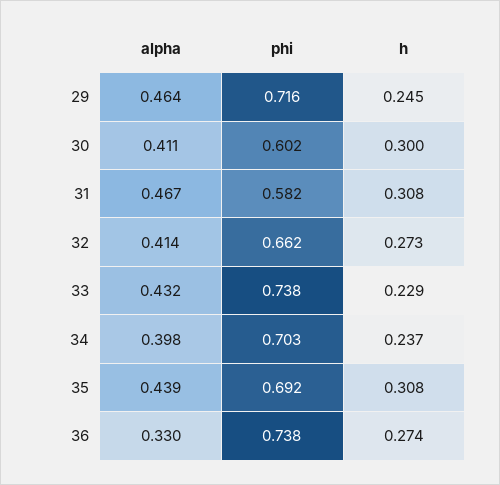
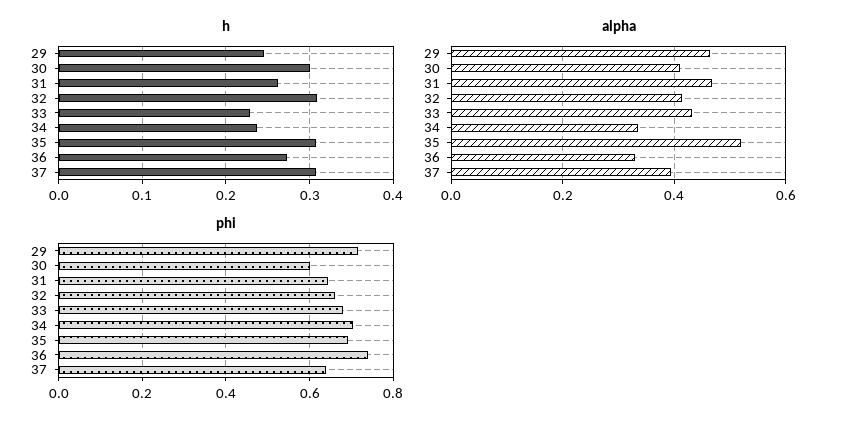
phi, 31: 0.582 -> 0.64
h, 31: 0.308 -> 0.26
h, 32: 0.273 -> 0.31
phi, 33: 0.738 -> 0.68
alpha, 34: 0.398 -> 0.34
alpha, 35: 0.439 -> 0.52
h, 37: none -> 0.31
alpha, 37: none -> 0.4
phi, 37: none -> 0.64

